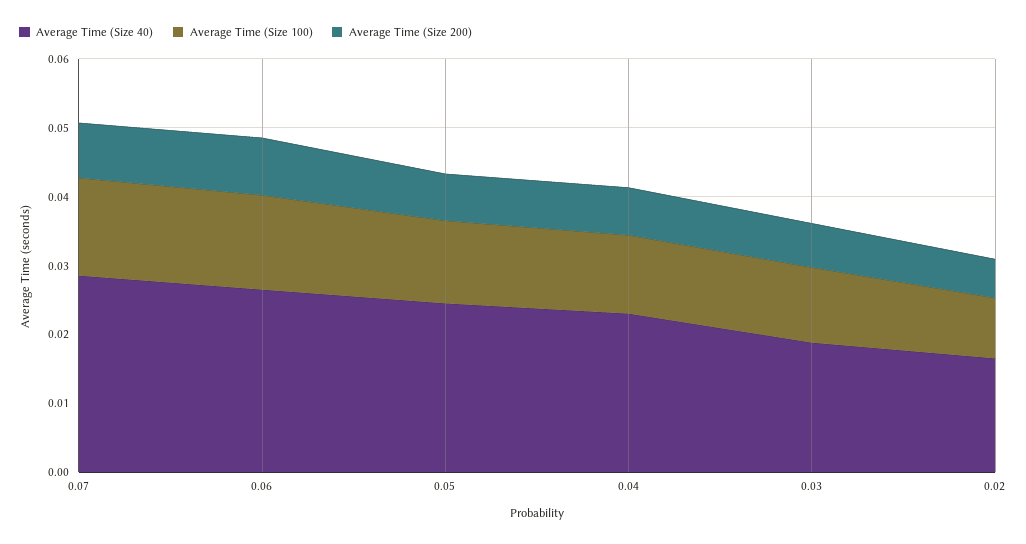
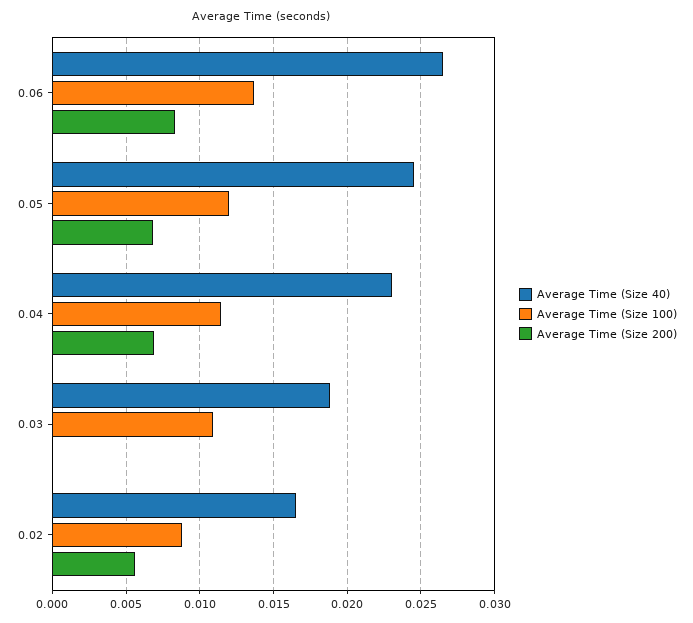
Average Time (Size 40), 0.07: 0.028 -> none
Average Time (Size 100), 0.07: 0.014 -> none
Average Time (Size 200), 0.07: 0.008 -> none
Average Time (Size 200), 0.03: 0.006 -> 0

